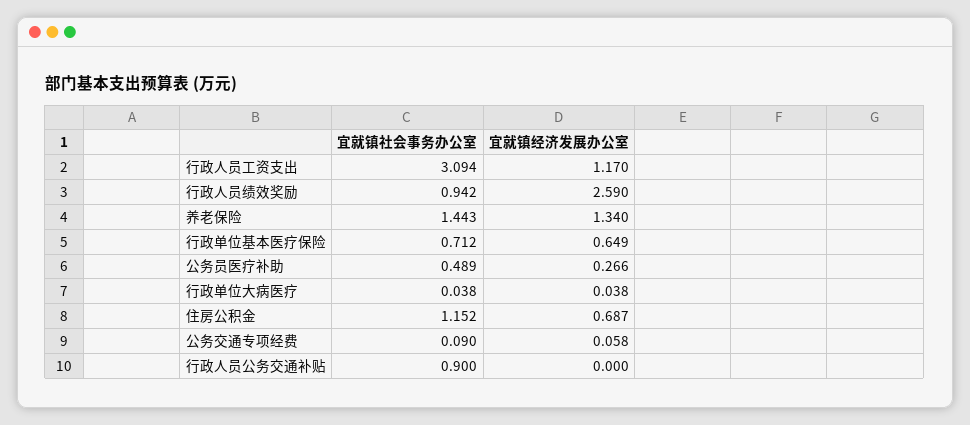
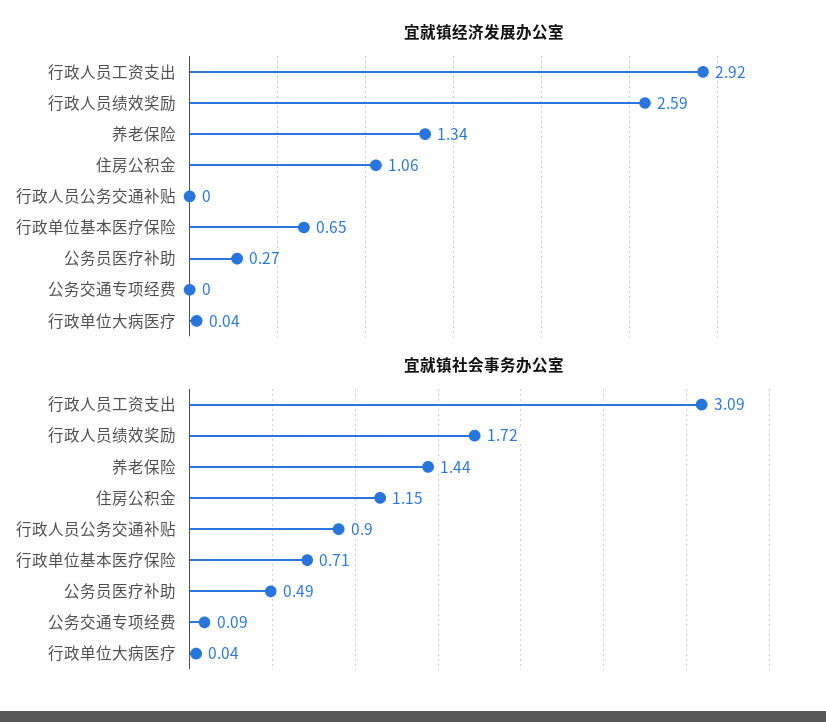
宜就镇经济发展办公室, 行政人员工资支出: 1.17 -> 2.92
宜就镇社会事务办公室, 行政人员绩效奖励: 0.942 -> 1.72
宜就镇经济发展办公室, 住房公积金: 0.687 -> 1.06
宜就镇经济发展办公室, 公务交通专项经费: 0.058 -> 0

